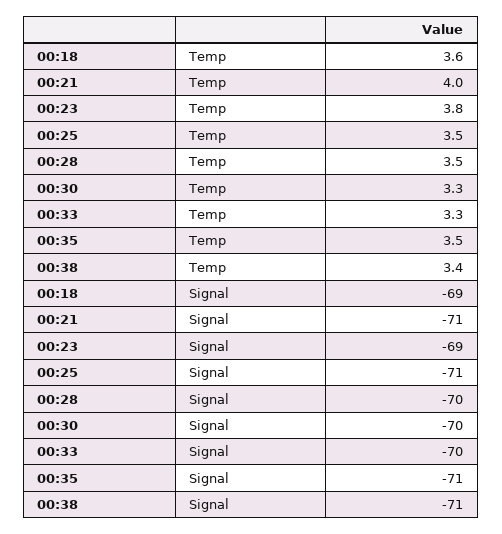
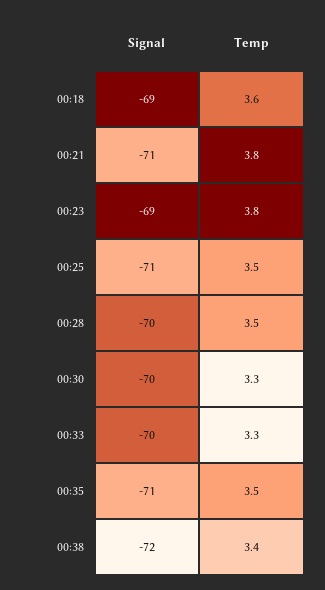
00:21, Temp: 4 -> 3.8
00:38, Signal: -71 -> -72

